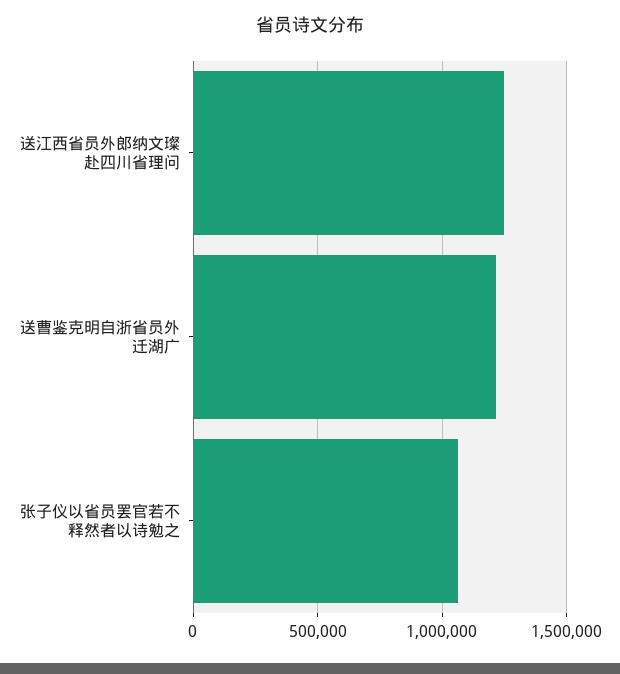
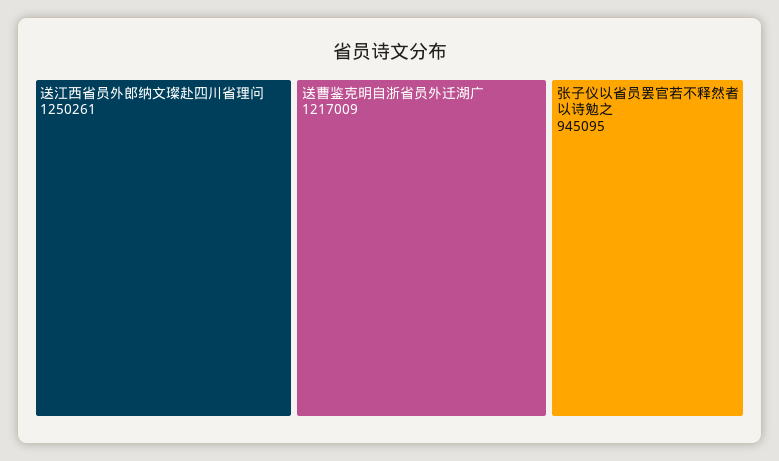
张子仪以省员罢官若不释然者以诗勉之: 1050000 -> 945095

